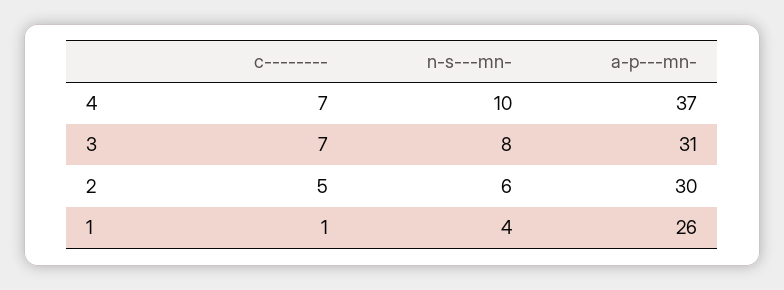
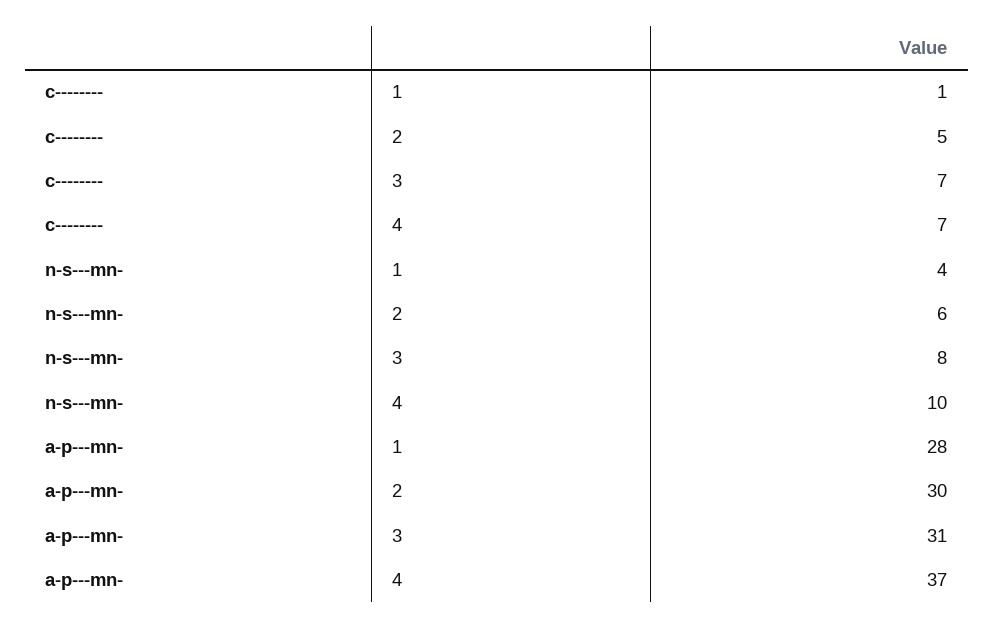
a-p---mn-, 1: 26 -> 28

